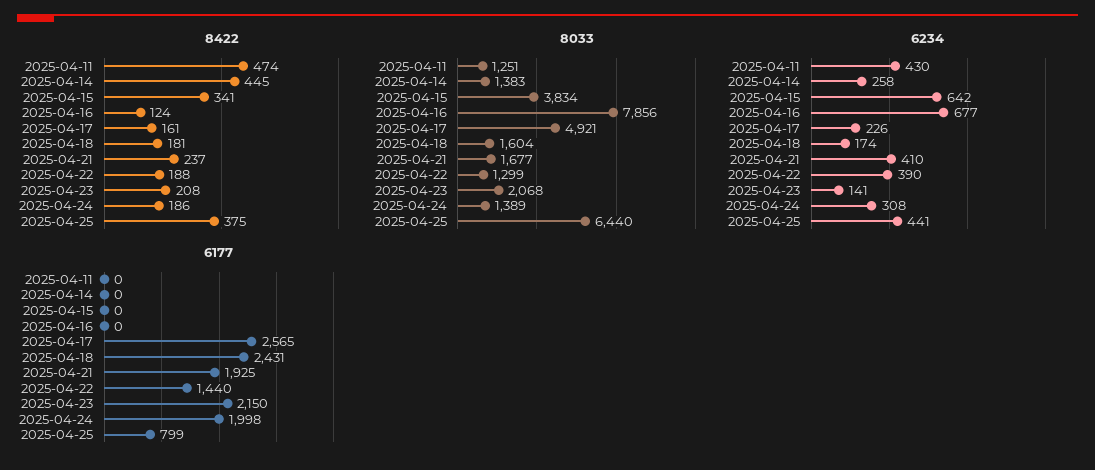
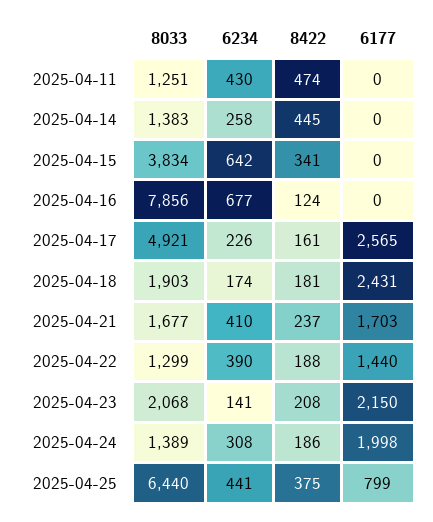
8033, 2025-04-18: 1604 -> 1903
6177, 2025-04-21: 1925 -> 1703

